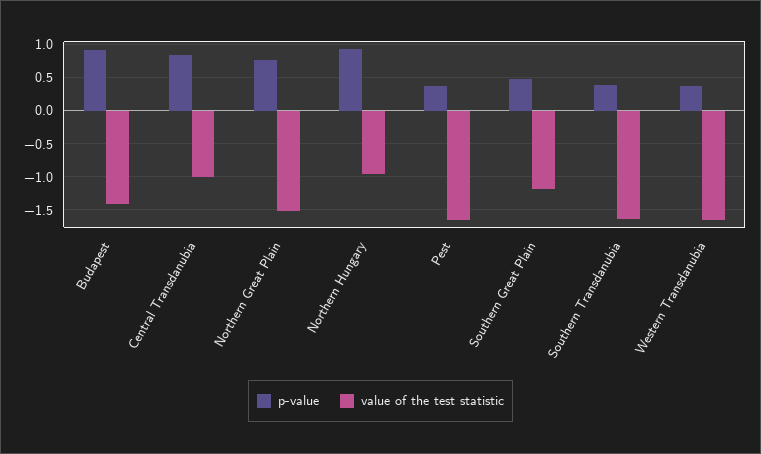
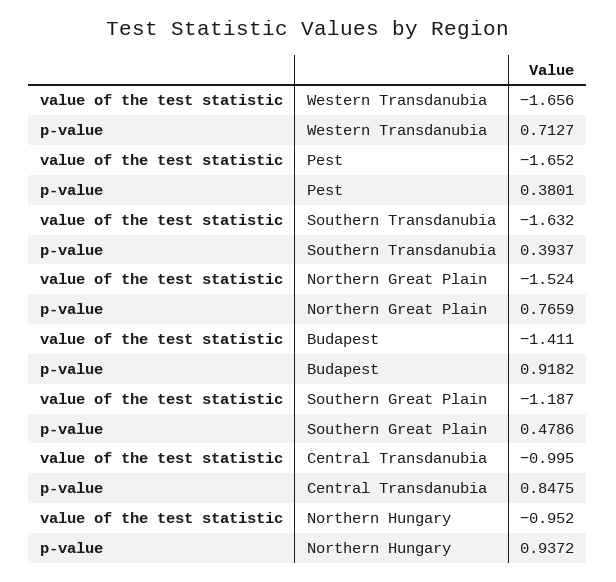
p-value, Western Transdanubia: 0.4 -> 0.7127

